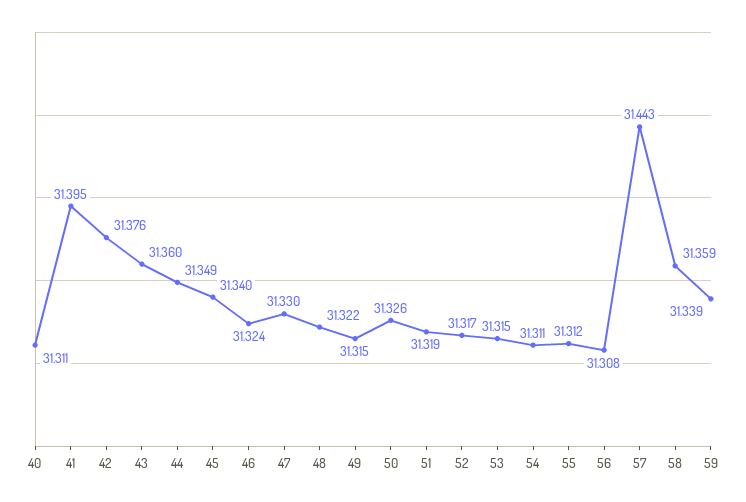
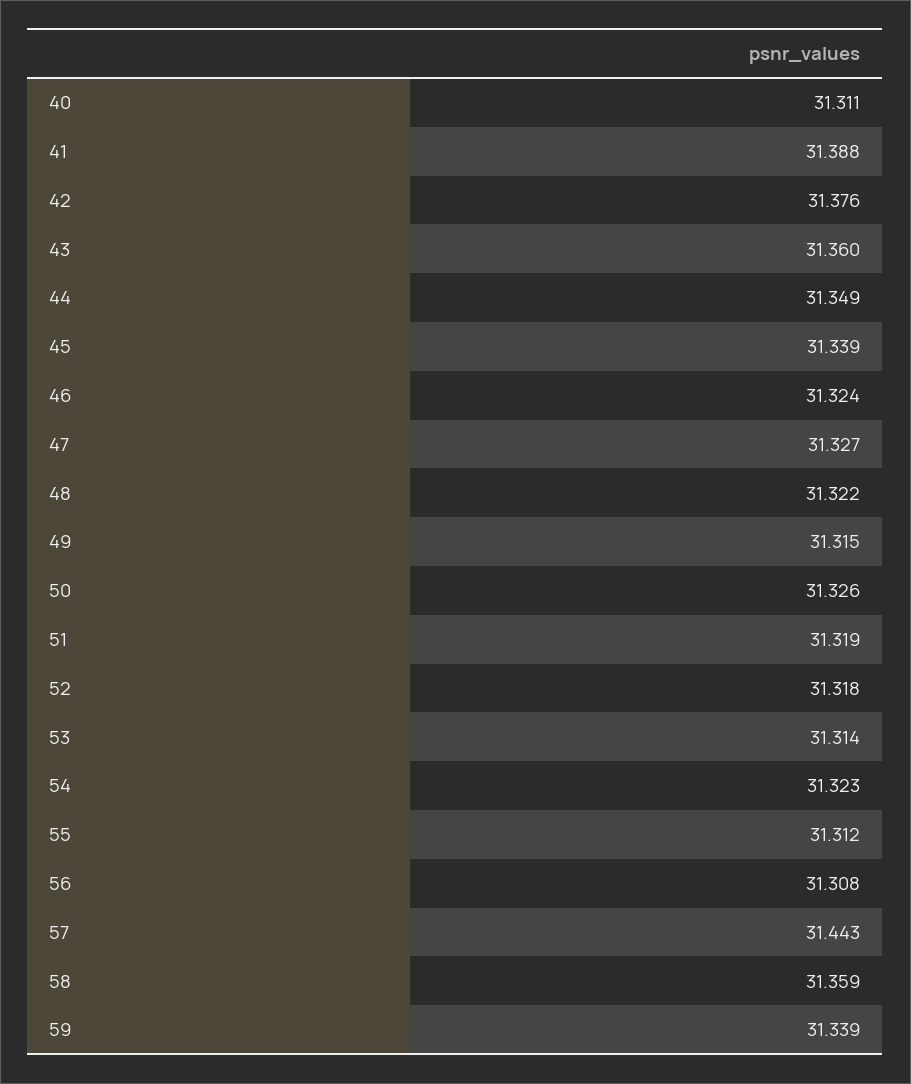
41: 31.395 -> 31.388
45: 31.34 -> 31.339
47: 31.33 -> 31.327
52: 31.317 -> 31.318
53: 31.315 -> 31.314
54: 31.311 -> 31.323

